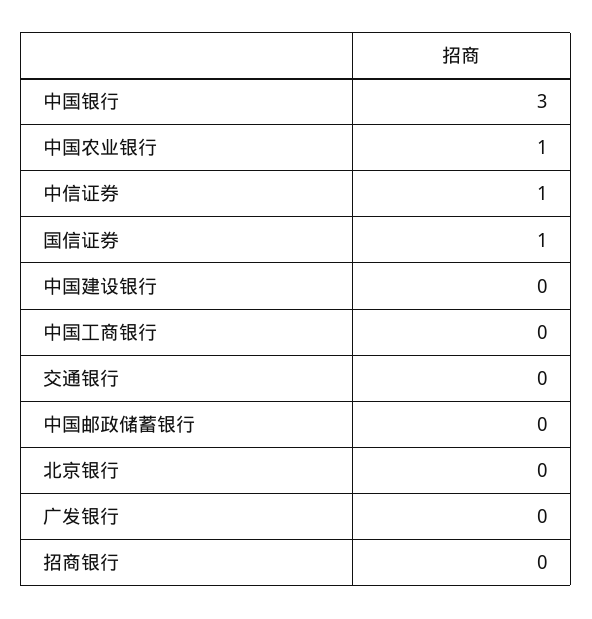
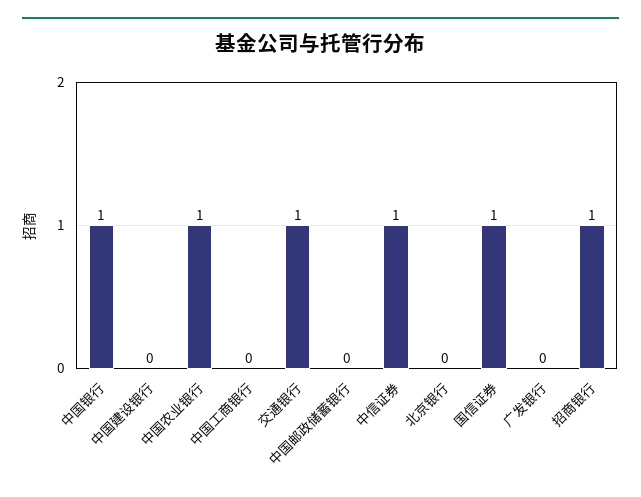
中国银行: 3 -> 1
交通银行: 0 -> 1
招商银行: 0 -> 1

